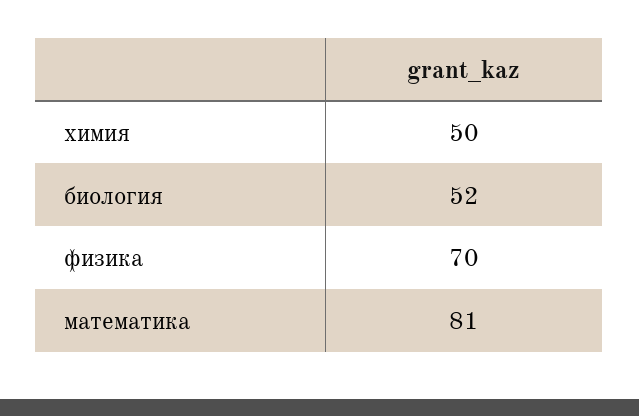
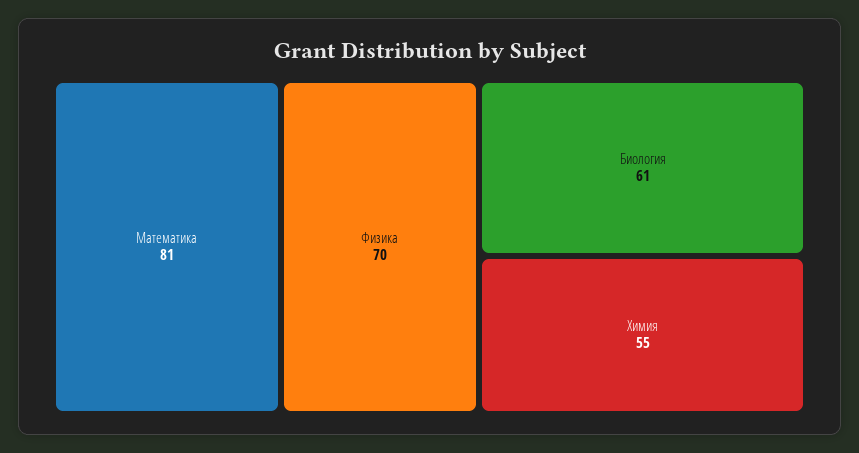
химия: 50 -> 55
биология: 52 -> 61

